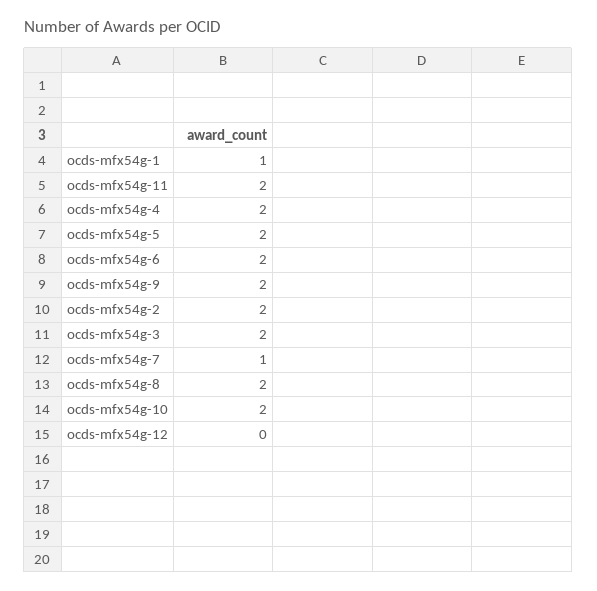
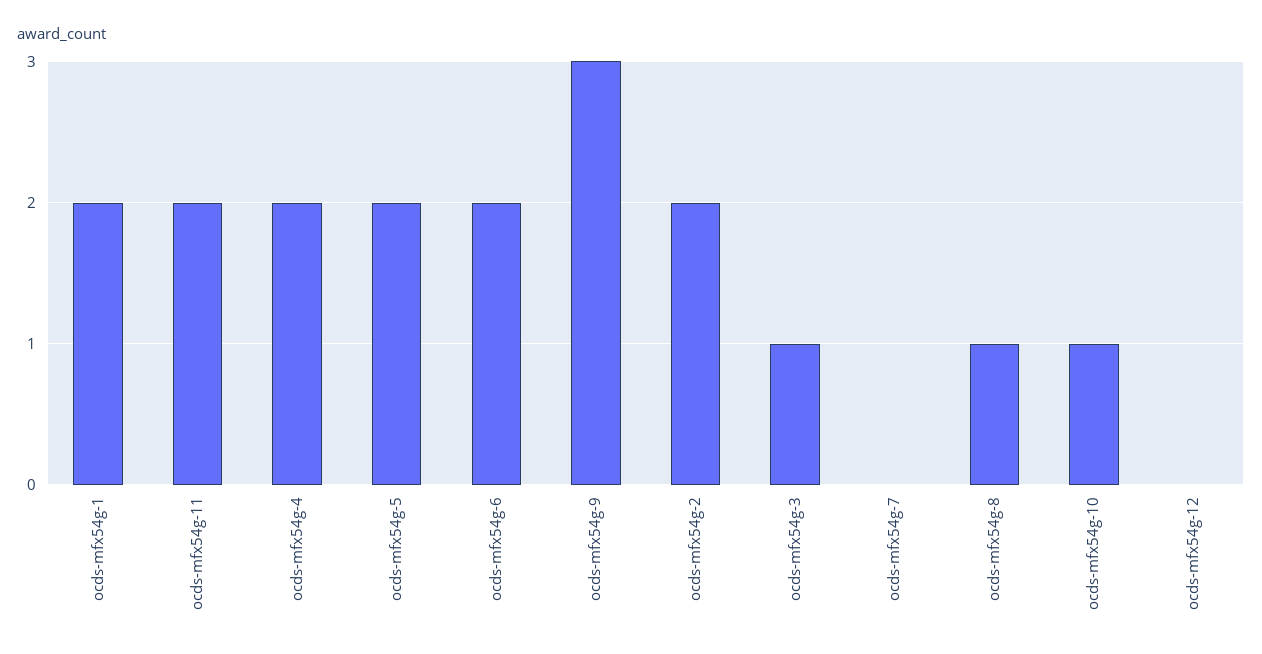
ocds-mfx54g-1: 1 -> 2
ocds-mfx54g-9: 2 -> 3
ocds-mfx54g-3: 2 -> 1
ocds-mfx54g-7: 1 -> 0
ocds-mfx54g-8: 2 -> 1
ocds-mfx54g-10: 2 -> 1

